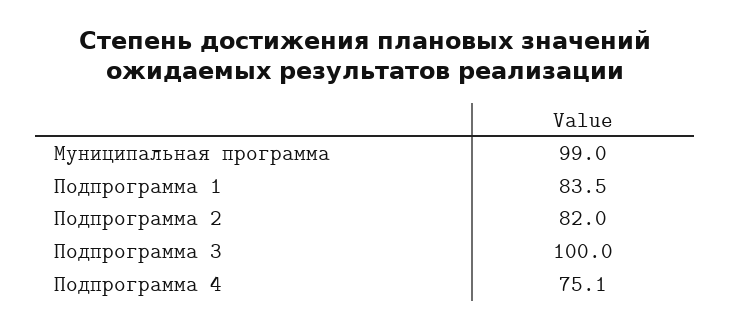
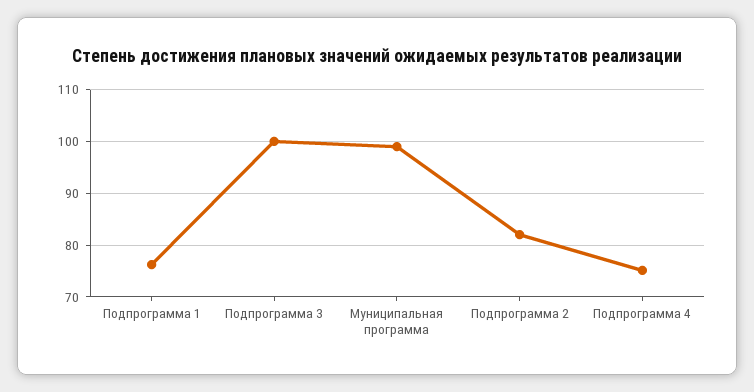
Подпрограмма 1: 83.5 -> 76

